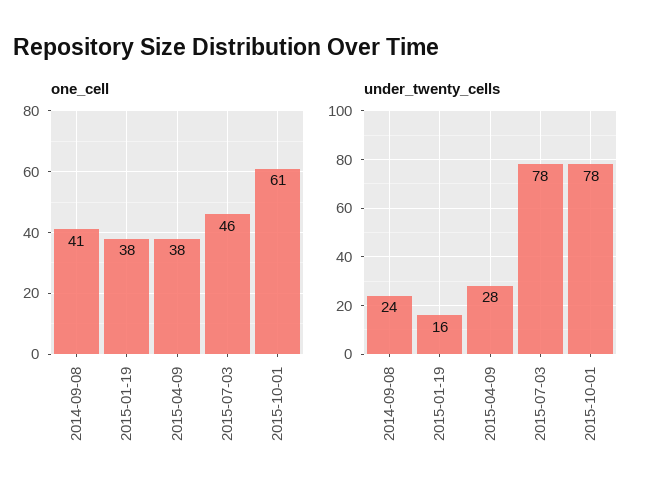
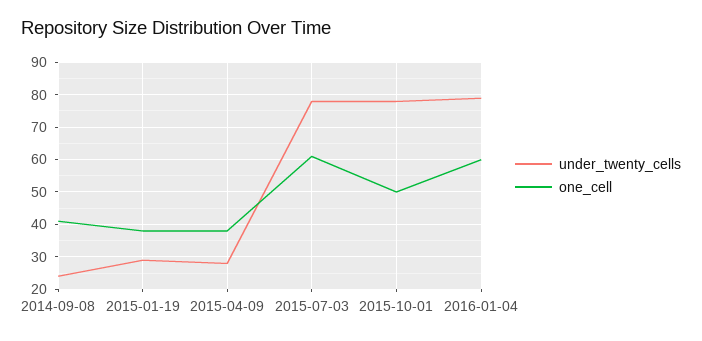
one_cell, 2015-07-03: 46 -> 60
one_cell, 2015-10-01: 61 -> 50
under_twenty_cells, 2015-01-19: 16 -> 30
under_twenty_cells, 2016-01-04: none -> 80
one_cell, 2016-01-04: none -> 60

